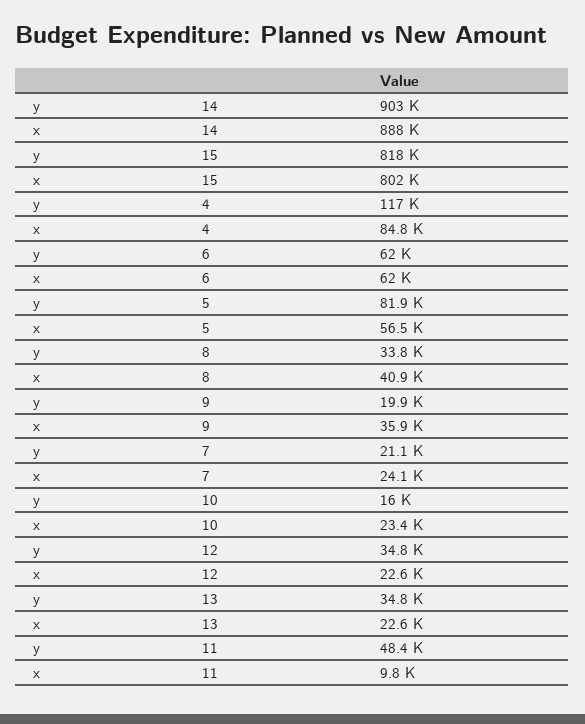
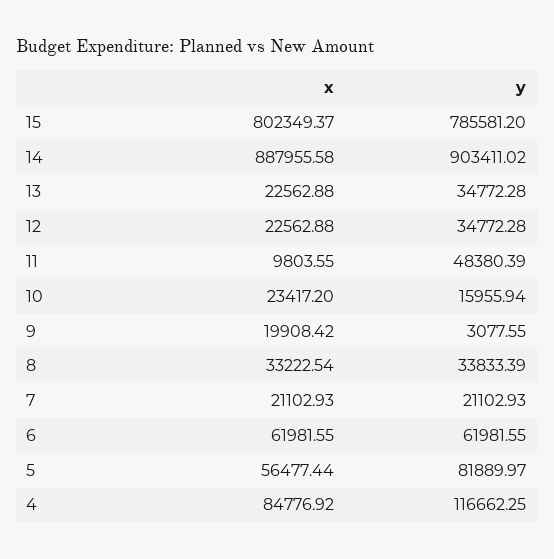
y, 15: 818000 -> 785581.2
x, 8: 40900 -> 33222.54
y, 9: 19900 -> 3077.55
x, 9: 35900 -> 19908.42
x, 7: 24100 -> 21102.93

